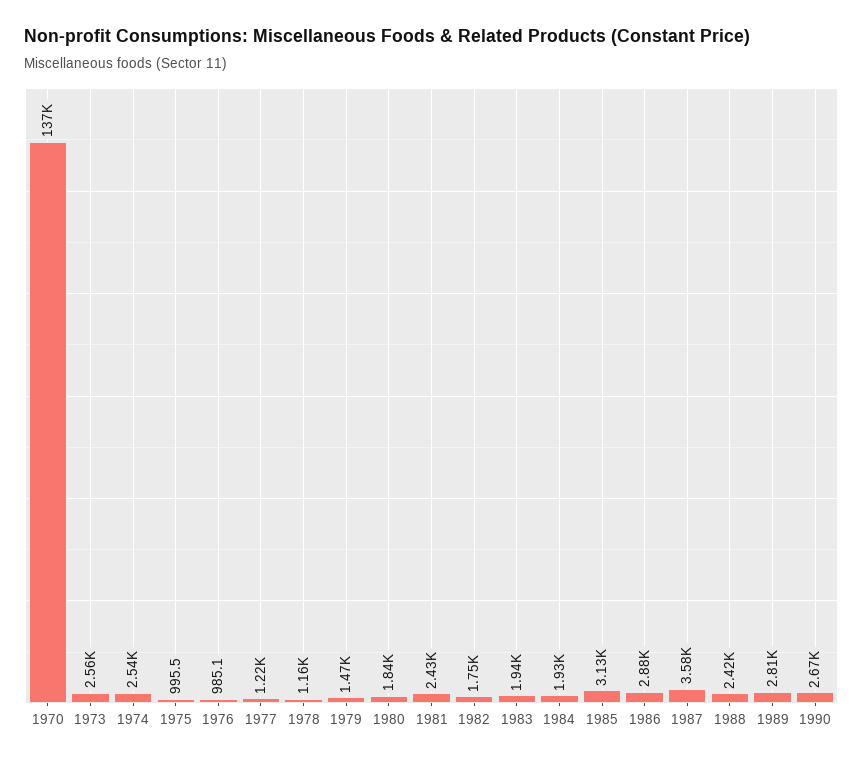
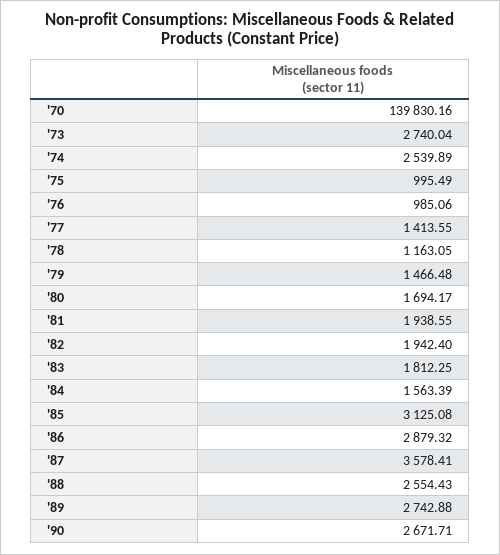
1970: 137000 -> 139830.16
1973: 2560 -> 2740.04
1977: 1220 -> 1413.55
1980: 1840 -> 1694.17
1981: 2430 -> 1938.55
1982: 1750 -> 1942.4
1983: 1940 -> 1812.25
1984: 1930 -> 1563.39
1988: 2420 -> 2554.43
1989: 2810 -> 2742.88

